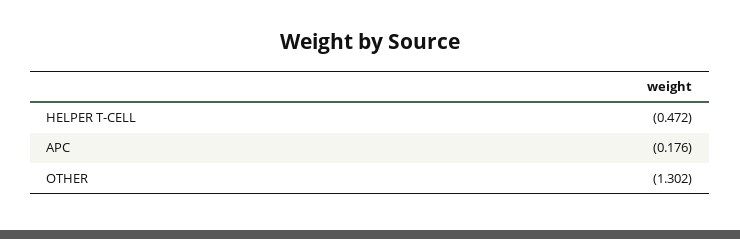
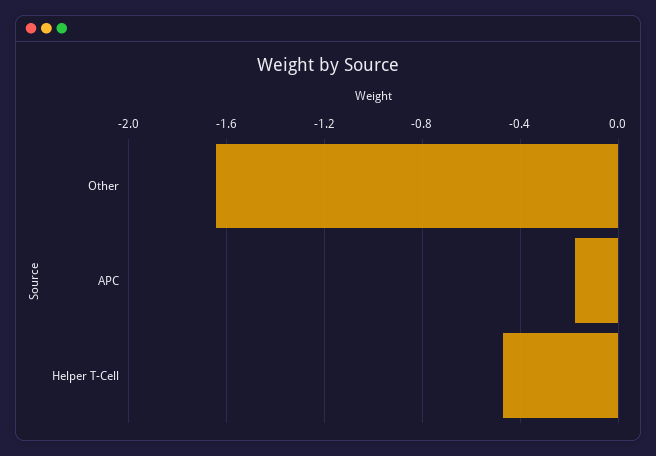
OTHER: -1.302 -> -1.65

